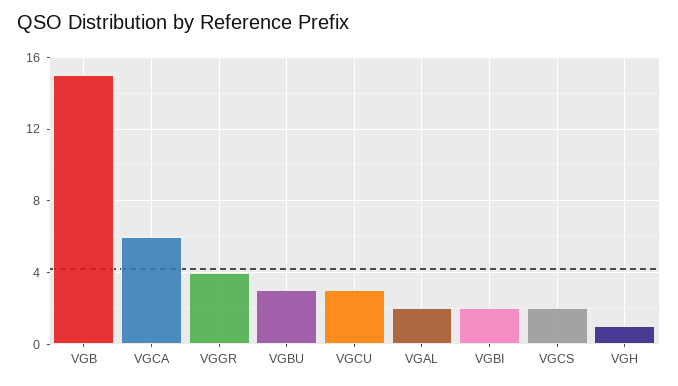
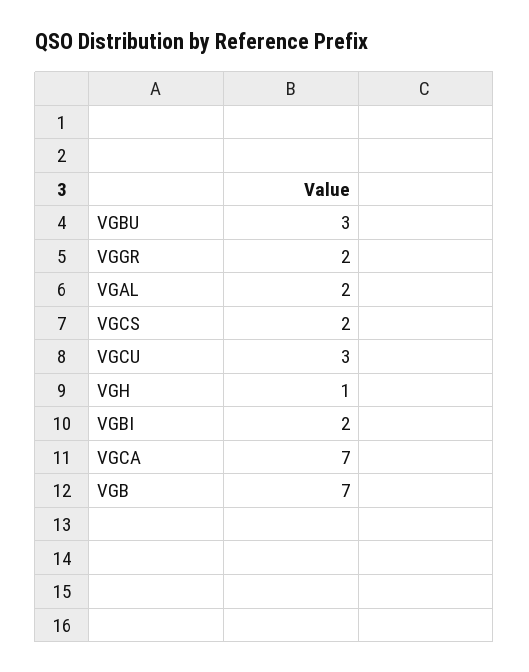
VGB: 15 -> 7
VGCA: 6 -> 7
VGGR: 4 -> 2

